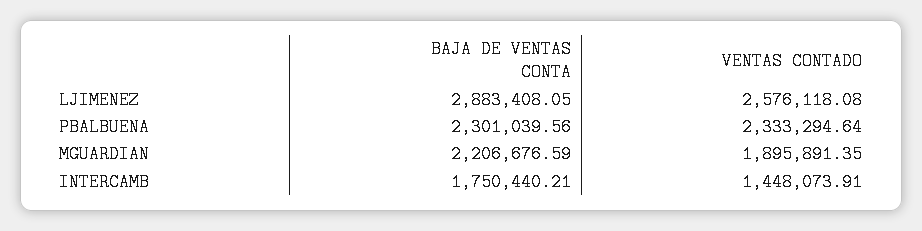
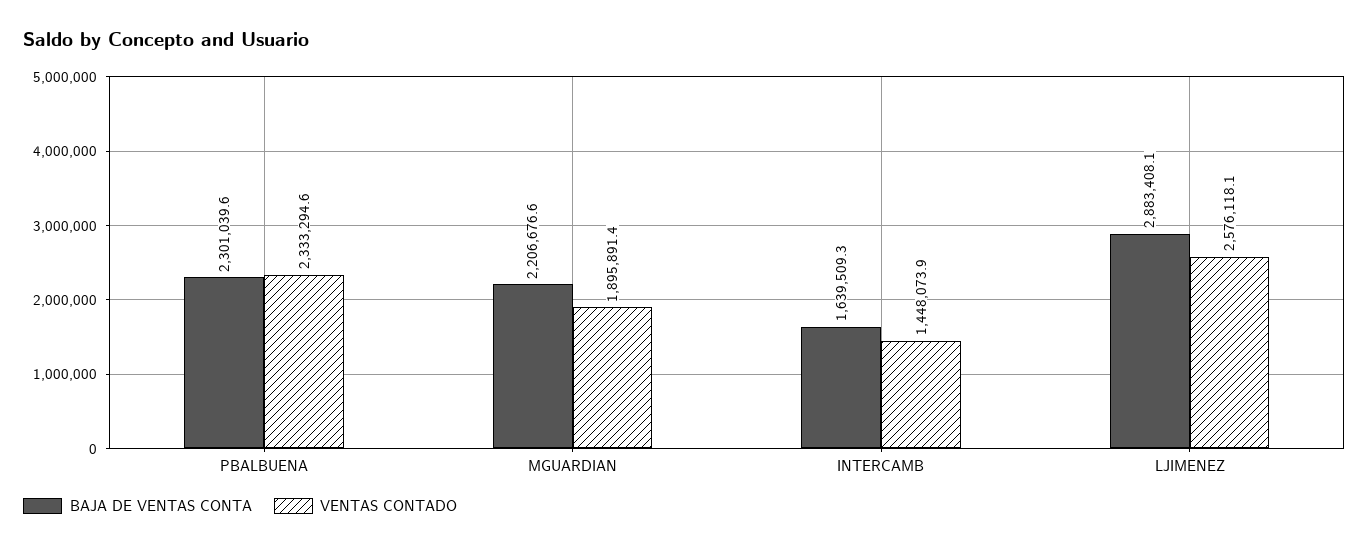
BAJA DE VENTAS CONTA, INTERCAMB: 1750440.21 -> 1639509.3

